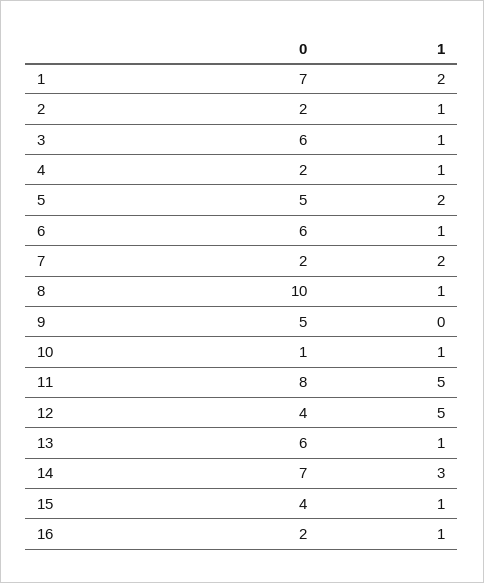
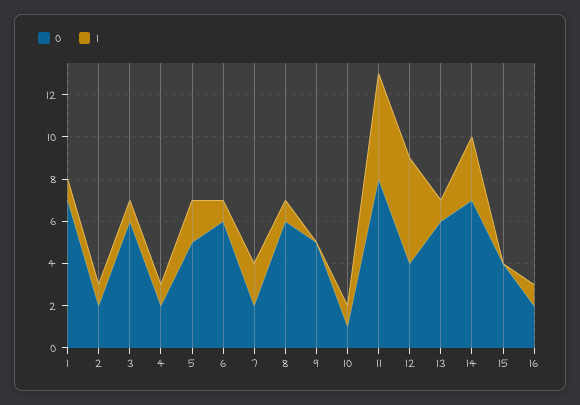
1, 1: 2 -> 1
0, 8: 10 -> 6
1, 15: 1 -> 0

